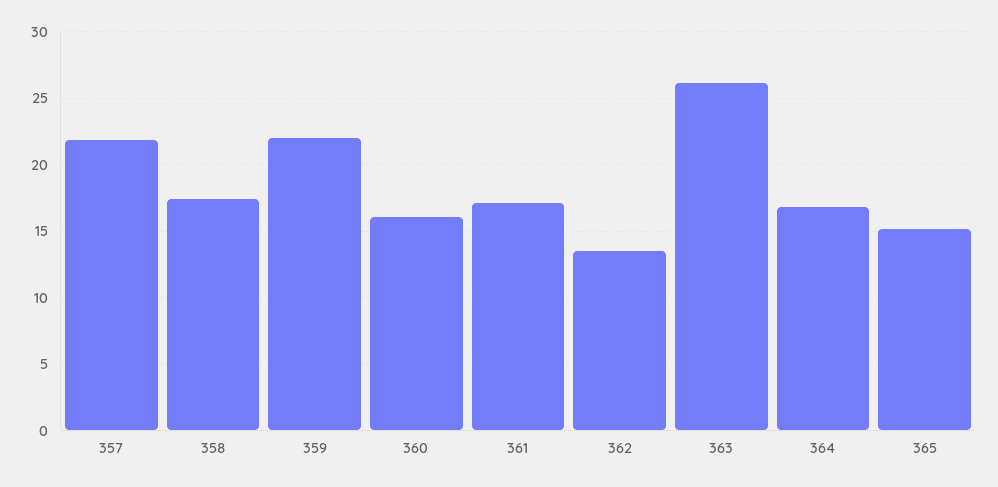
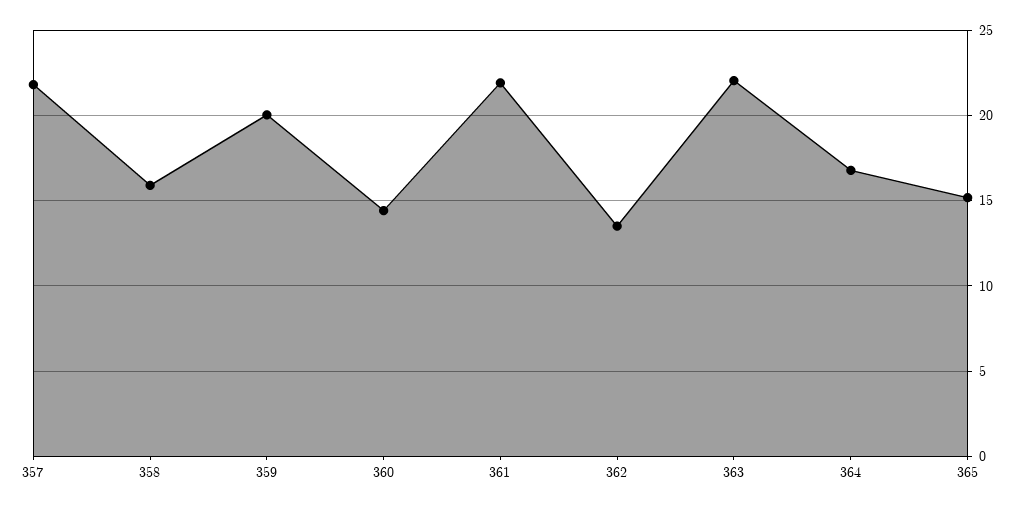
358: 17.5 -> 16
359: 22 -> 20
360: 16 -> 14.5
361: 17 -> 22
363: 26 -> 22

